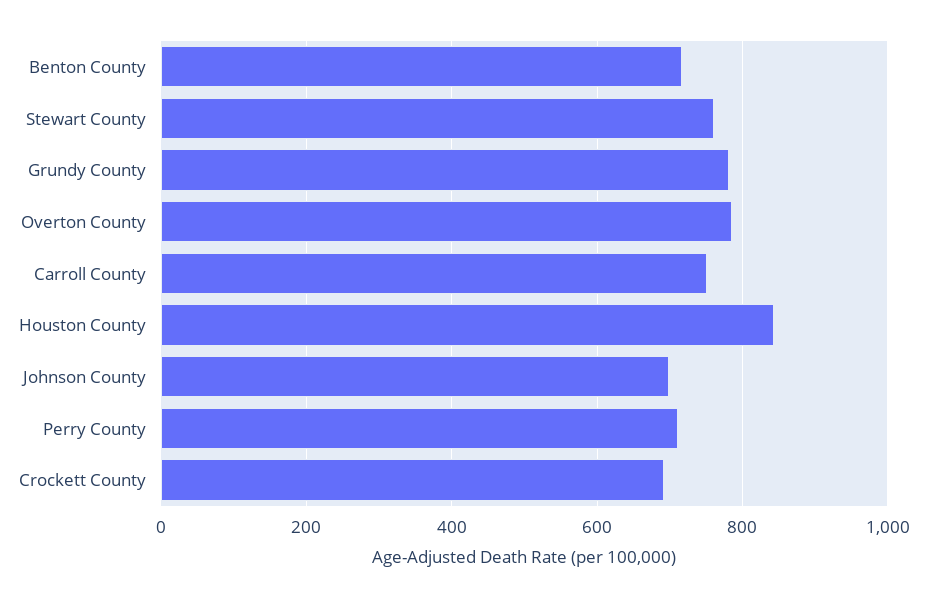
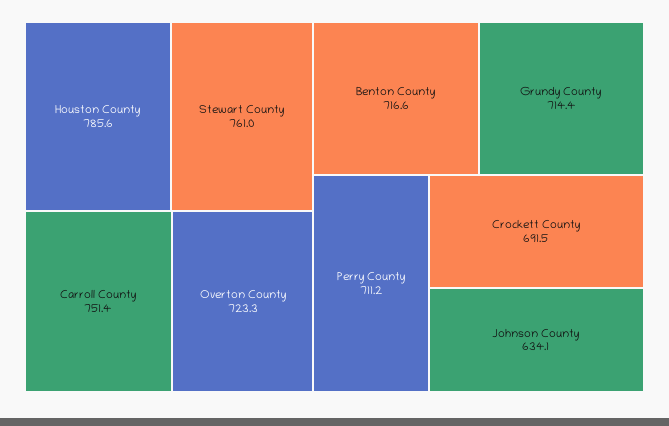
Grundy County: 780 -> 714.4
Overton County: 780 -> 723.3
Houston County: 840 -> 785.6
Johnson County: 700 -> 634.1

